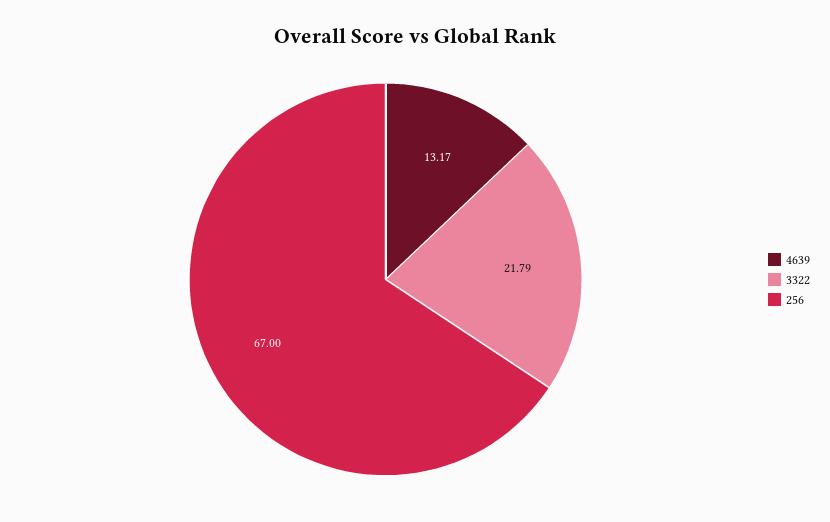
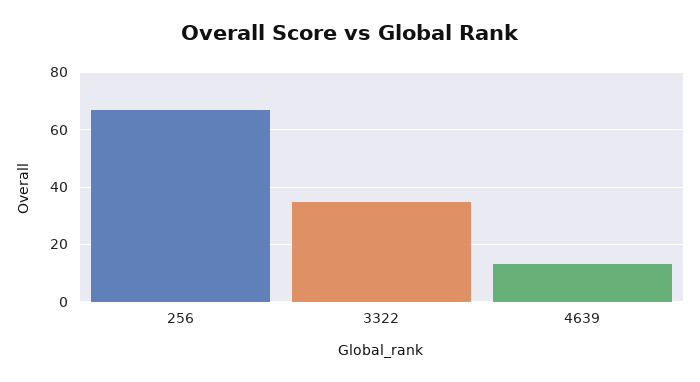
3322: 21.79 -> 35

